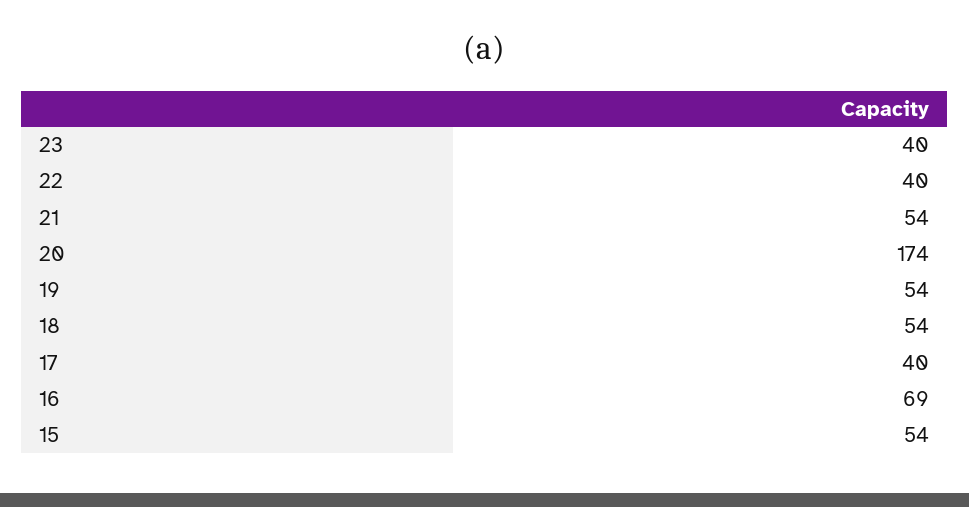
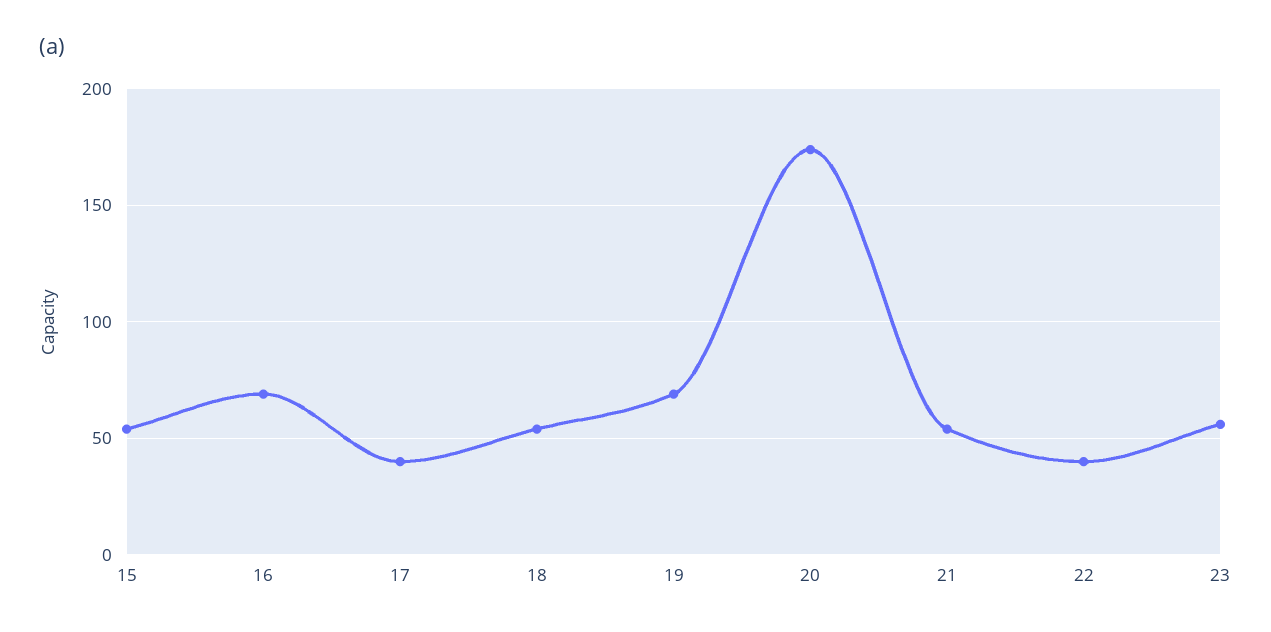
23: 40 -> 55
19: 54 -> 70

